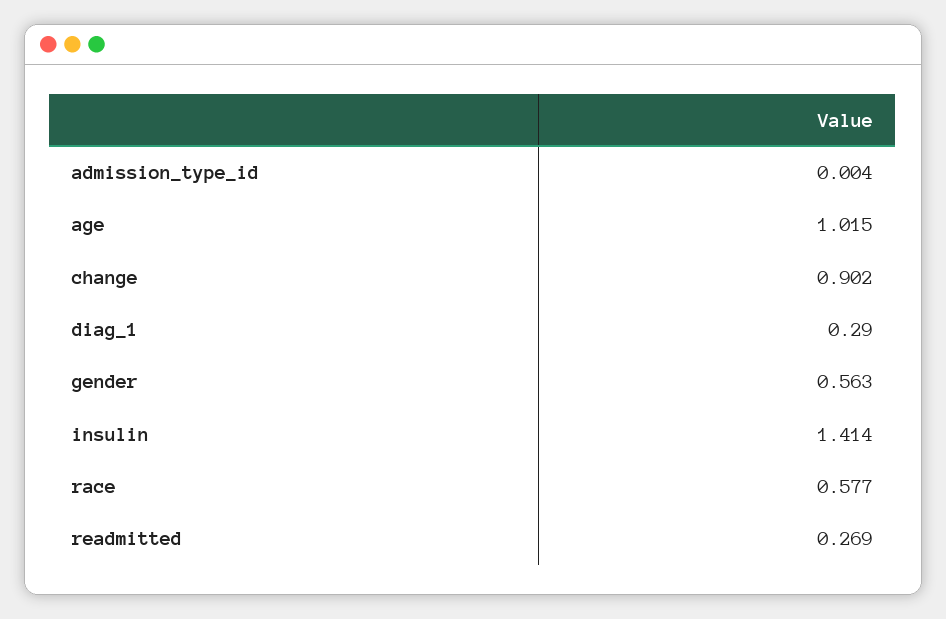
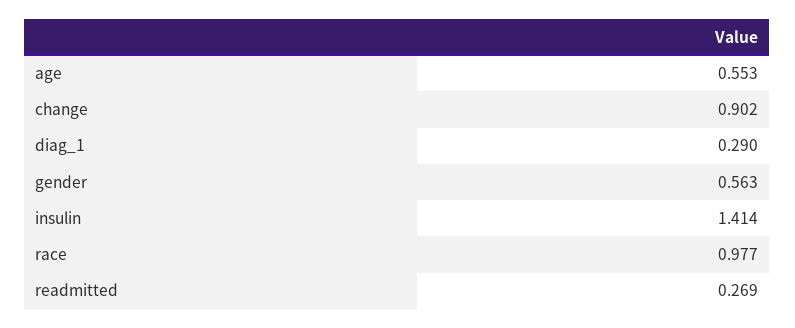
admission_type_id: 0.004 -> none
age: 1.015 -> 0.553
race: 0.577 -> 0.977

